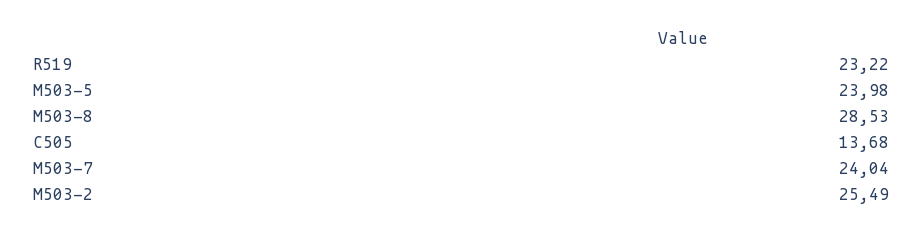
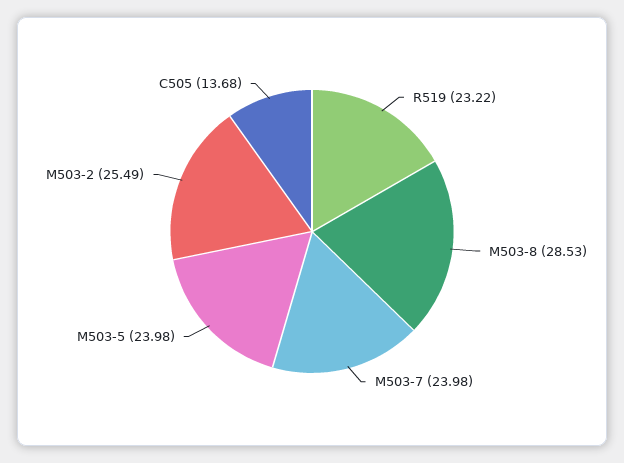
M503-7: 24.04 -> 23.98

